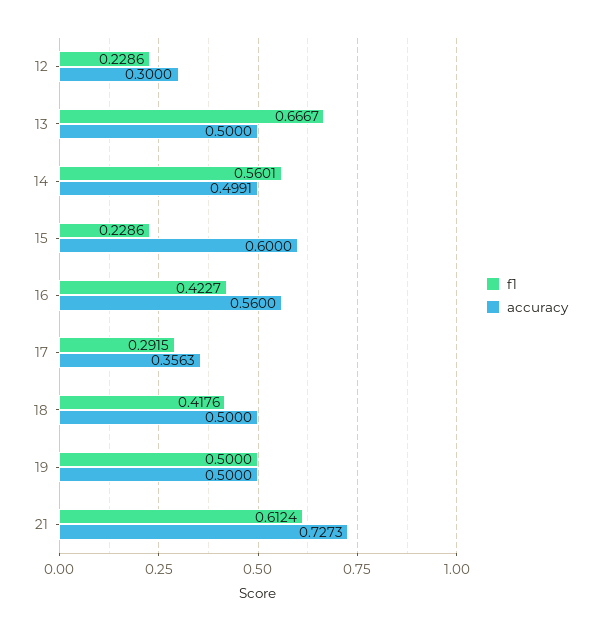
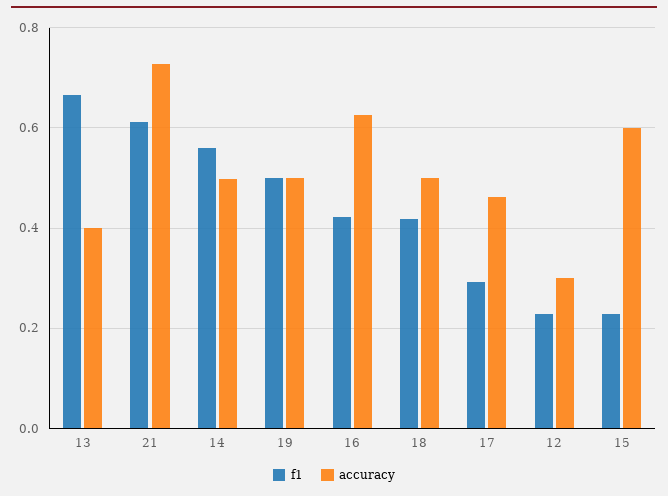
accuracy, 13: 0.5 -> 0.4
accuracy, 16: 0.56 -> 0.62
accuracy, 17: 0.3563 -> 0.46

